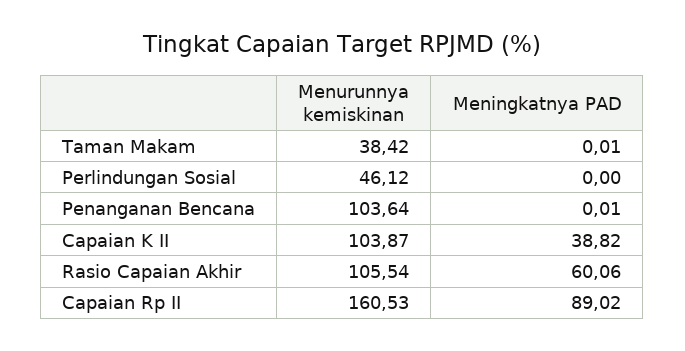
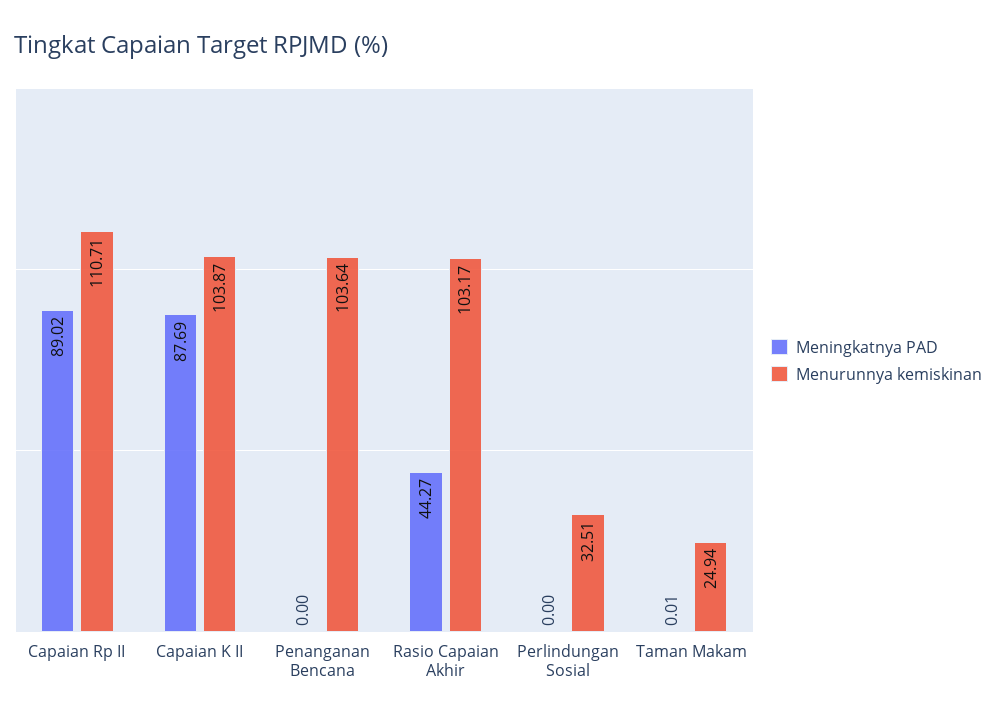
Menurunnya kemiskinan, Taman Makam: 38.42 -> 24.94
Menurunnya kemiskinan, Perlindungan Sosial: 46.12 -> 32.51
Meningkatnya PAD, Penanganan Bencana: 0.01 -> 0
Meningkatnya PAD, Capaian K II: 38.82 -> 87.69
Menurunnya kemiskinan, Rasio Capaian Akhir: 105.54 -> 103.17
Meningkatnya PAD, Rasio Capaian Akhir: 60.06 -> 44.27
Menurunnya kemiskinan, Capaian Rp II: 160.53 -> 110.71

